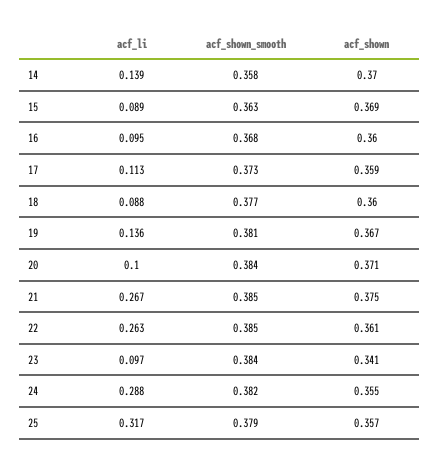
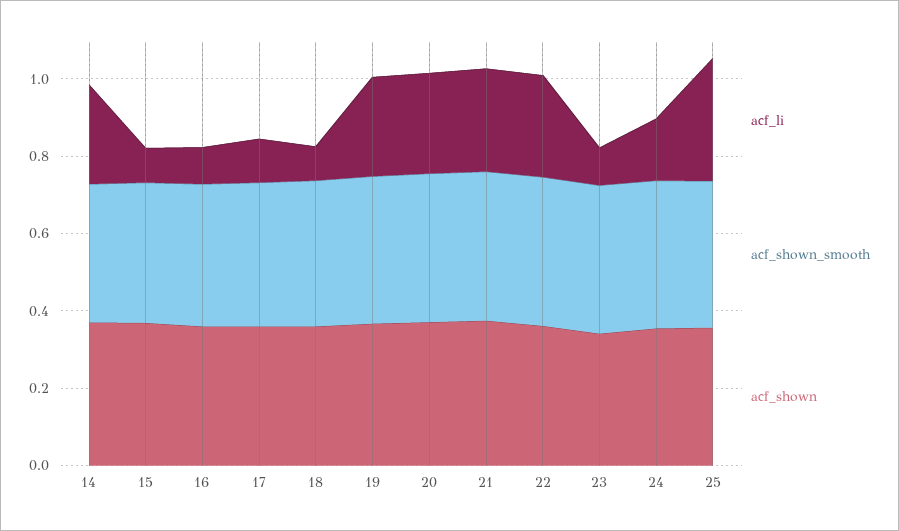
acf_li, 14: 0.139 -> 0.25
acf_li, 19: 0.136 -> 0.25
acf_li, 20: 0.1 -> 0.25
acf_li, 24: 0.288 -> 0.15

